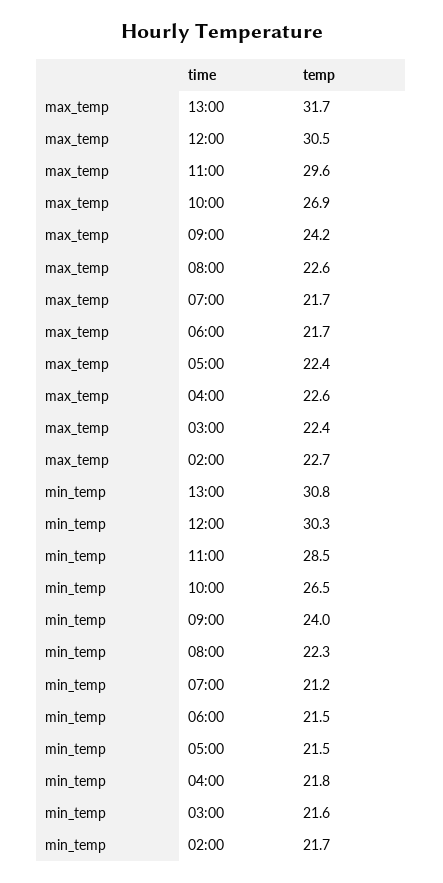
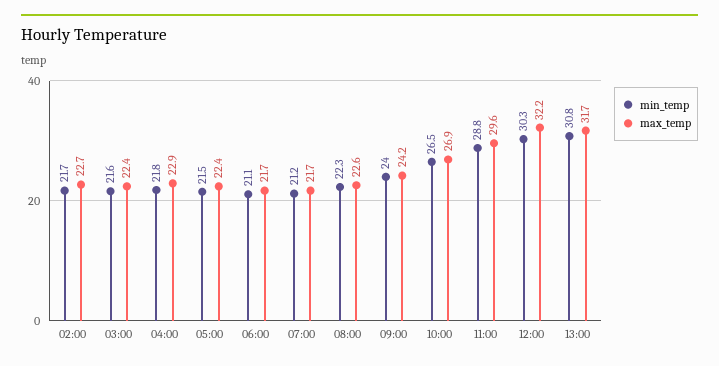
max_temp, 12:00: 30.5 -> 32.2
max_temp, 04:00: 22.6 -> 22.9
min_temp, 11:00: 28.5 -> 28.8
min_temp, 06:00: 21.5 -> 21.1

